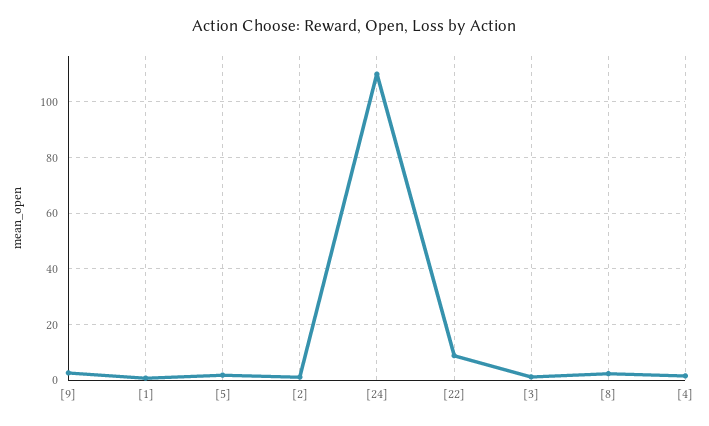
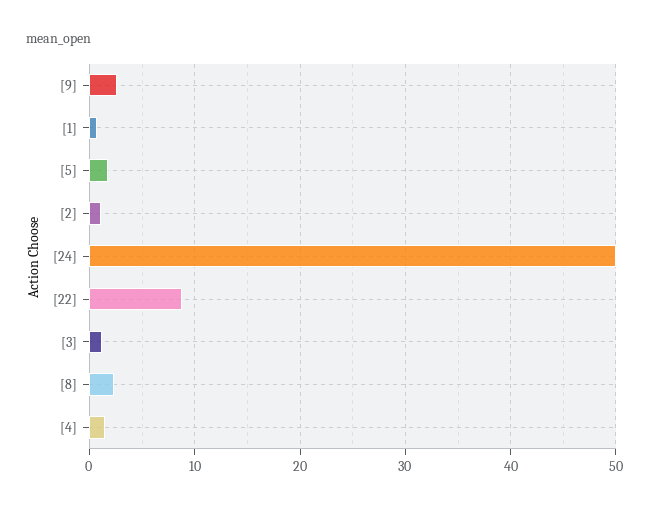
[24]: 110 -> 50

